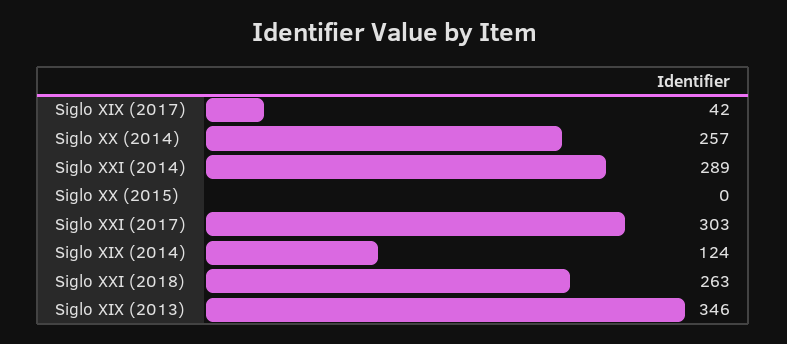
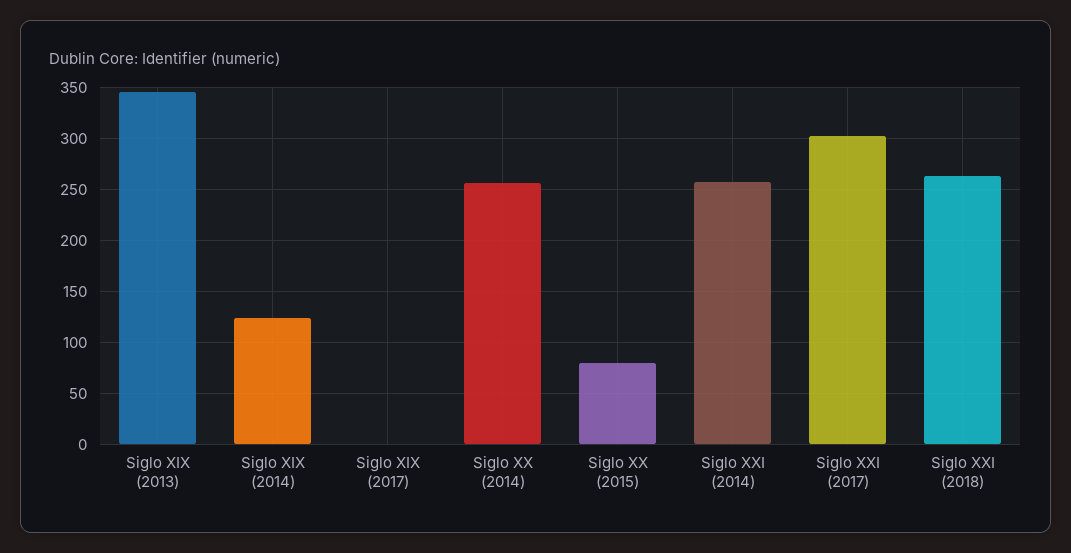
Siglo XIX (2017): 42 -> 0
Siglo XXI (2014): 289 -> 260
Siglo XX (2015): 0 -> 80

